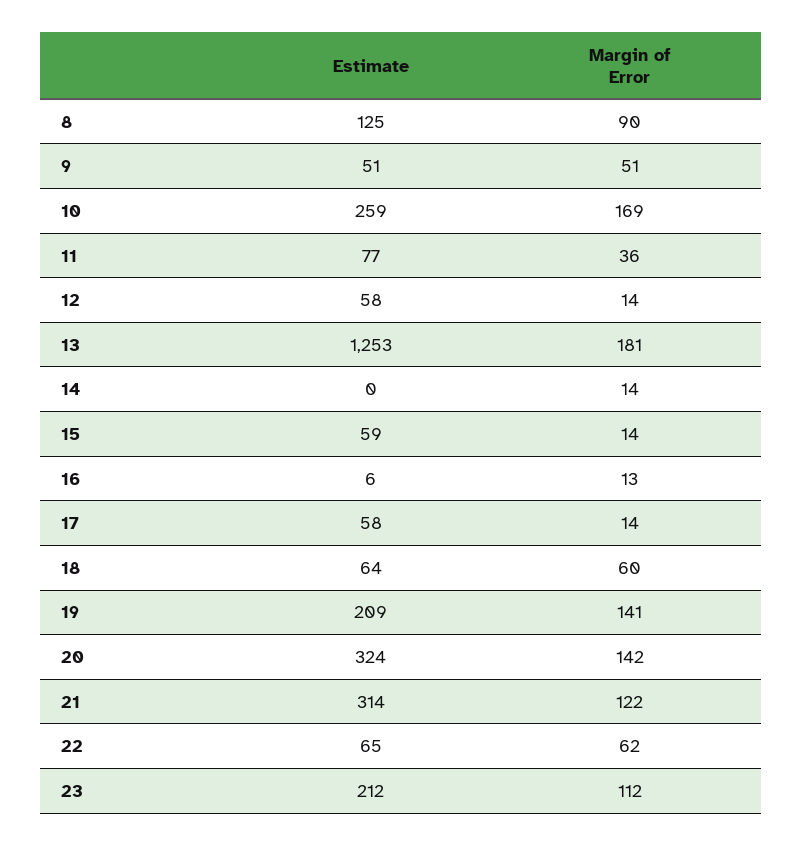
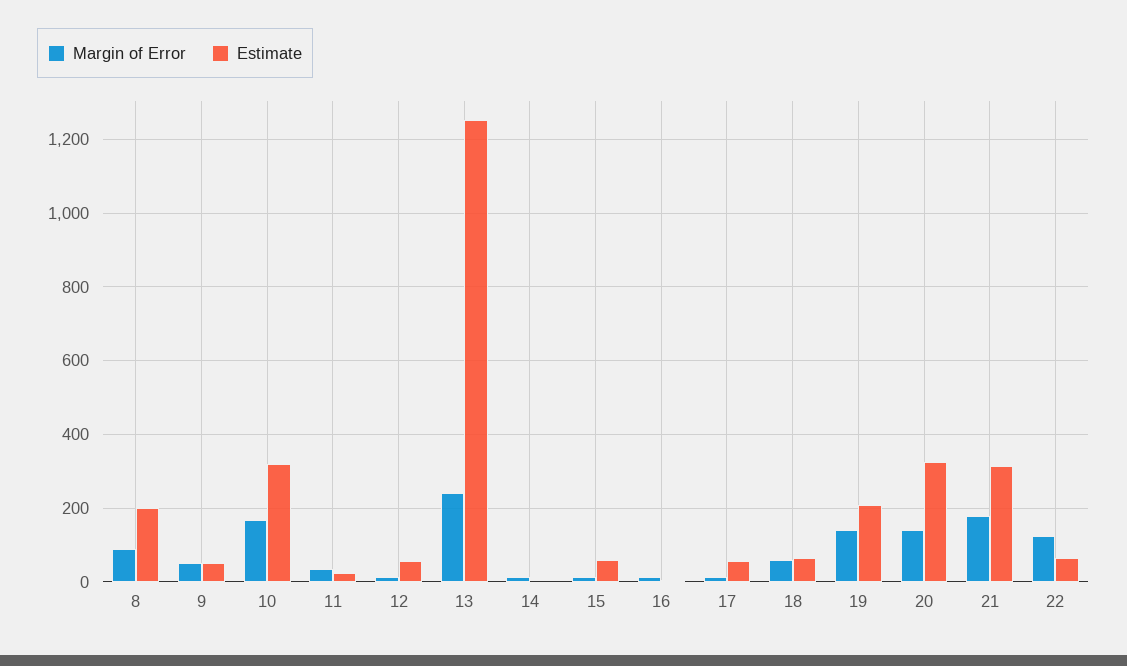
Estimate, 8: 125 -> 200
Estimate, 10: 259 -> 320
Estimate, 11: 77 -> 20
Margin of Error, 13: 181 -> 240
Margin of Error, 21: 122 -> 180
Margin of Error, 22: 62 -> 120
Estimate, 23: 212 -> none
Margin of Error, 23: 112 -> none

